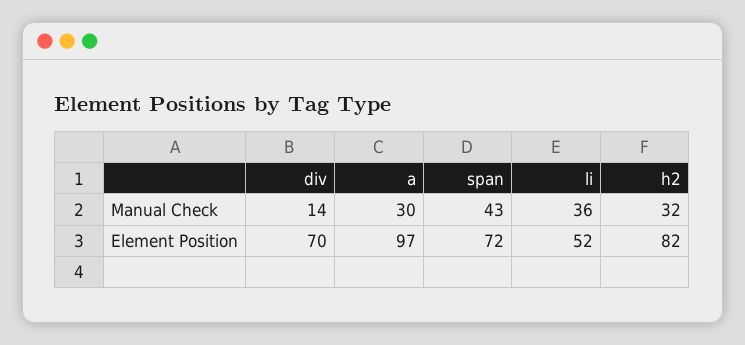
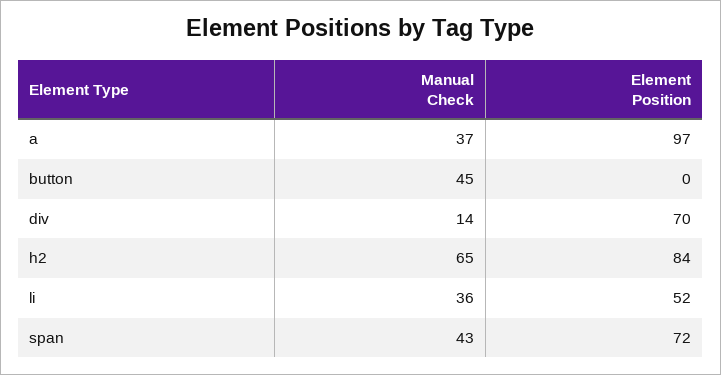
a, Manual Check: 30 -> 37
h2, Manual Check: 32 -> 65
h2, Element Position: 82 -> 84
button, Manual Check: none -> 45
button, Element Position: none -> 0

